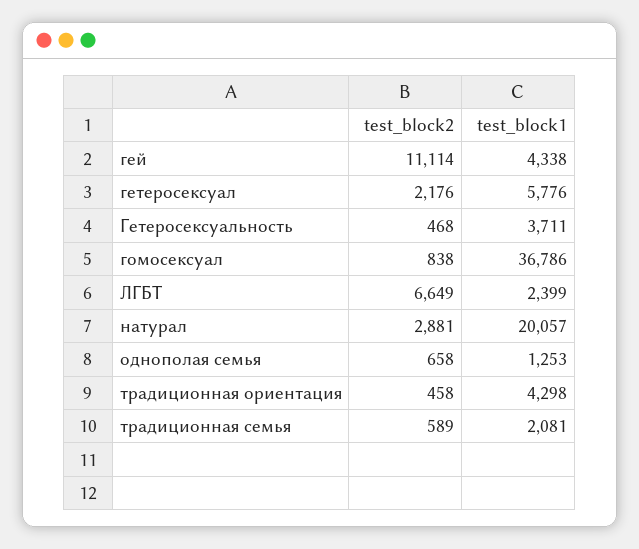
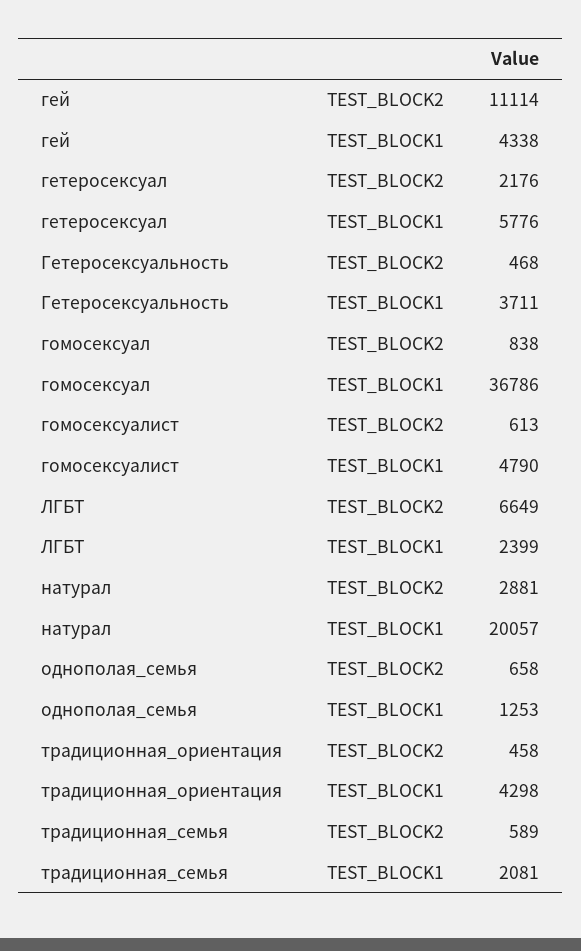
test_block2, гомосексуалист: none -> 613
test_block1, гомосексуалист: none -> 4790

